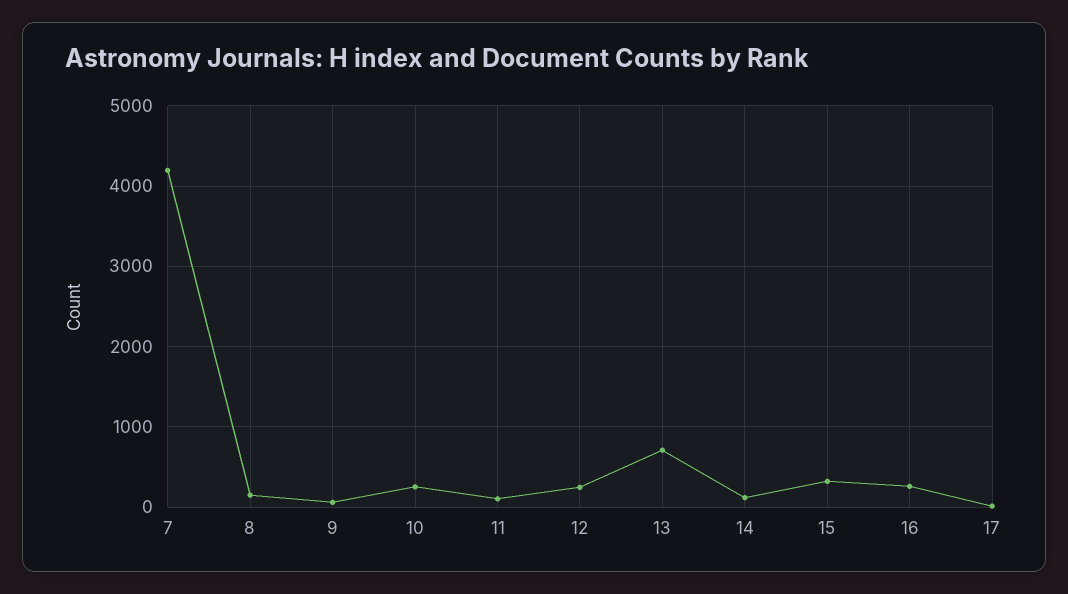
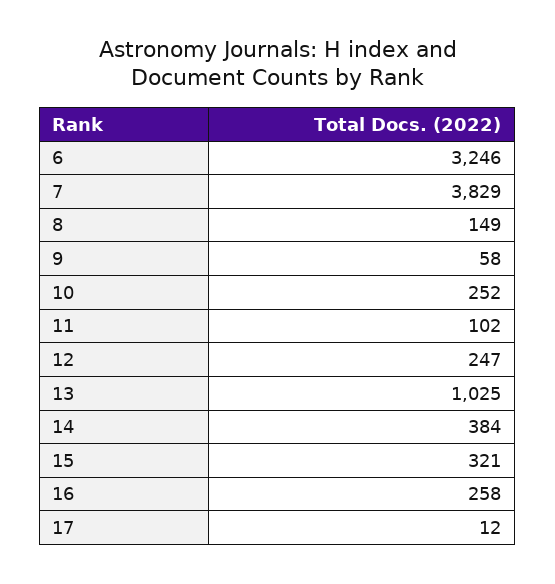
7: 4200 -> 3829
13: 700 -> 1025
14: 100 -> 384
6: none -> 3246

